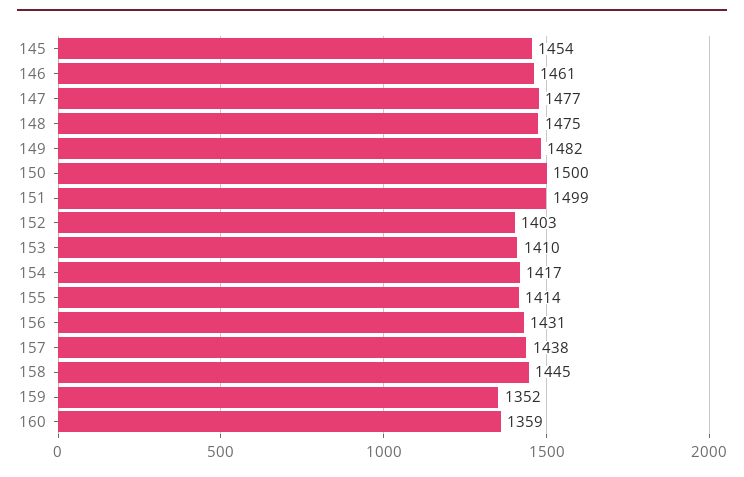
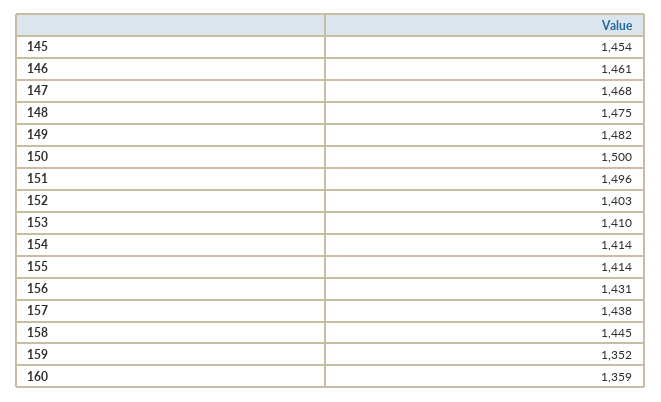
147: 1477 -> 1468
151: 1499 -> 1496
154: 1417 -> 1414

